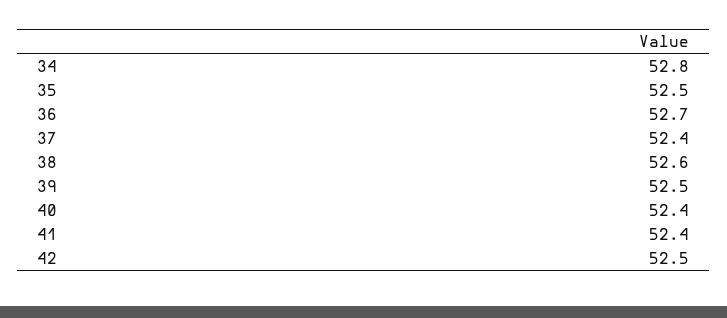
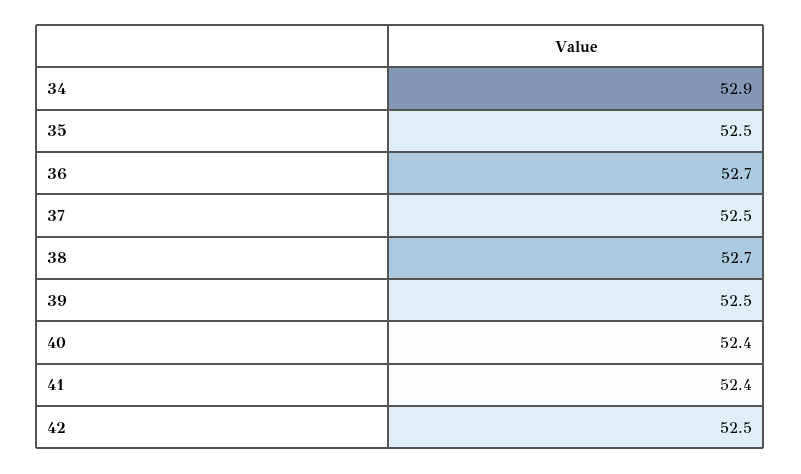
34: 52.8 -> 52.9
37: 52.4 -> 52.5
38: 52.6 -> 52.7

